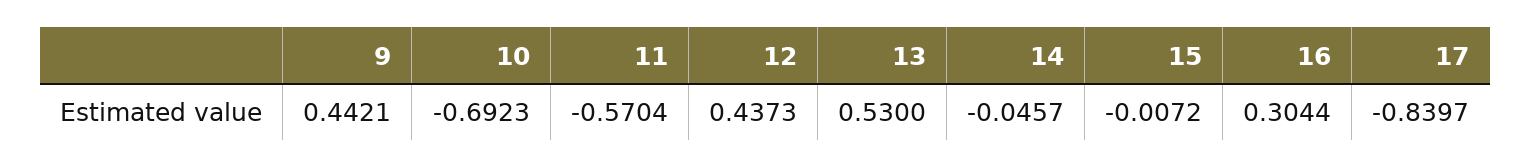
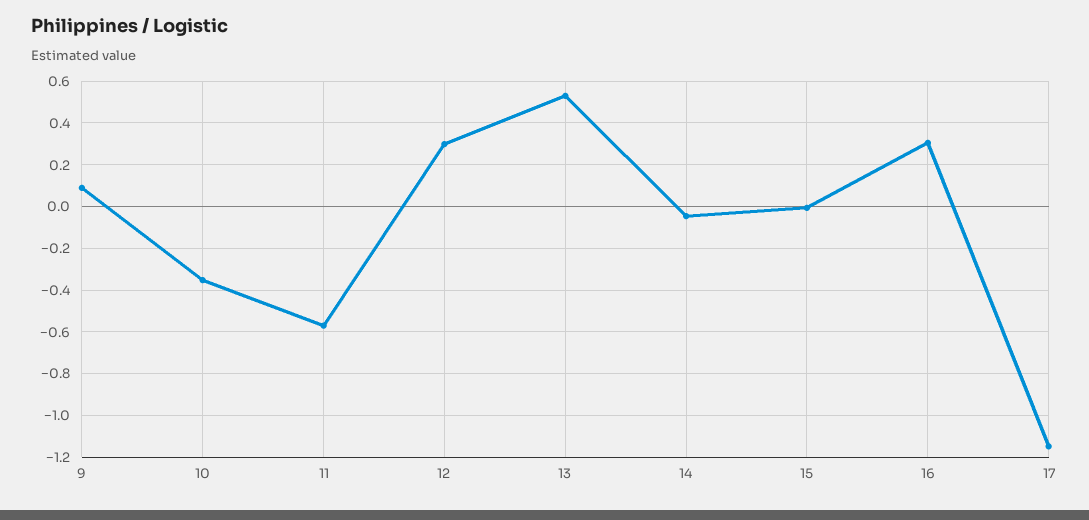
9: 0.4421 -> 0.1
10: -0.6923 -> -0.35
12: 0.4373 -> 0.3
17: -0.8397 -> -1.15

